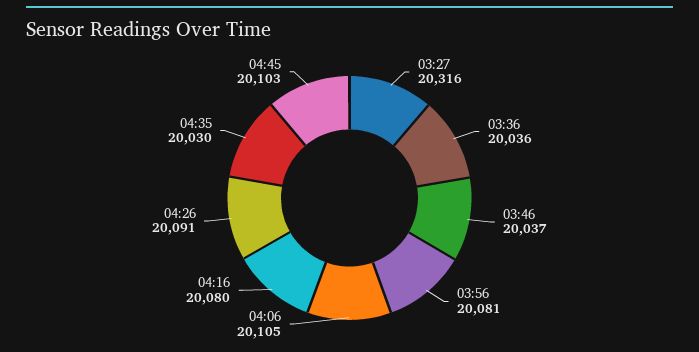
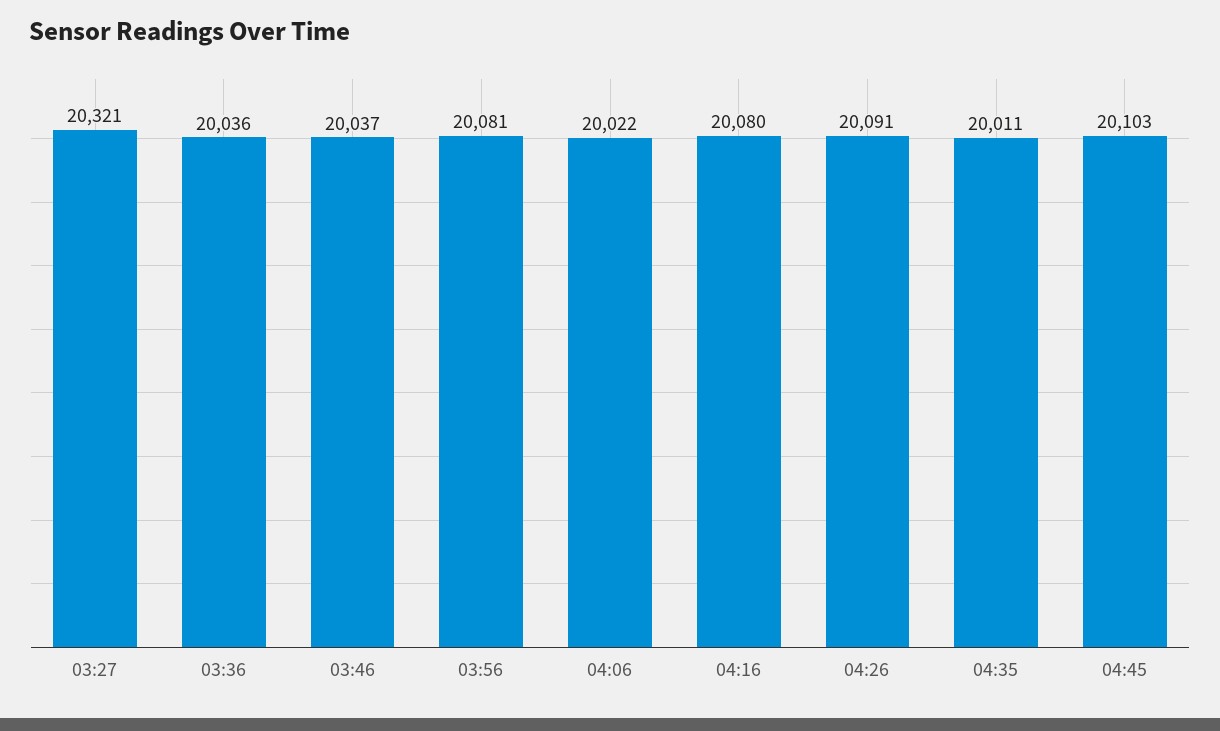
03:27: 20316 -> 20321
04:06: 20105 -> 20022
04:35: 20030 -> 20011

